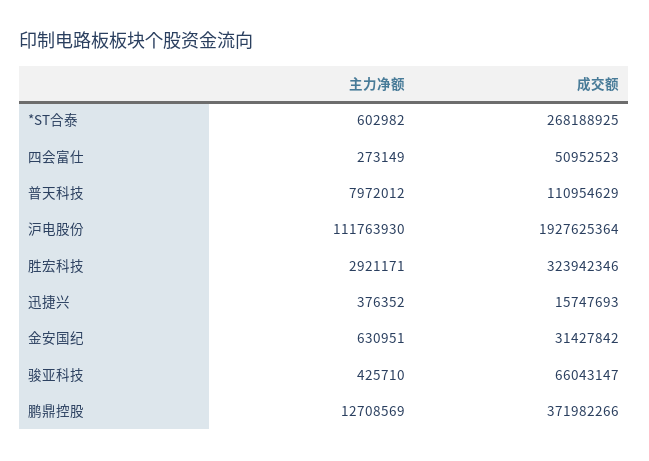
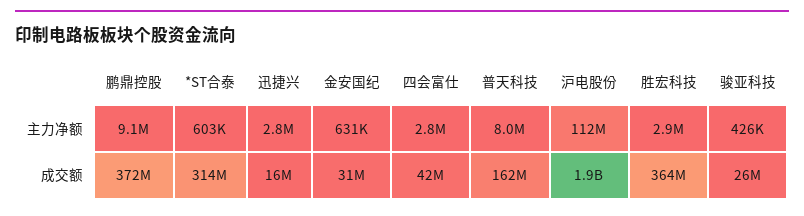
成交额, *ST合泰: 268188925 -> 314000000
主力净额, 四会富仕: 273149 -> 2800000
成交额, 四会富仕: 50952523 -> 42000000
成交额, 普天科技: 110954629 -> 162000000
成交额, 胜宏科技: 323942346 -> 364000000
主力净额, 迅捷兴: 376352 -> 2800000
成交额, 骏亚科技: 66043147 -> 26000000
主力净额, 鹏鼎控股: 12708569 -> 9100000

